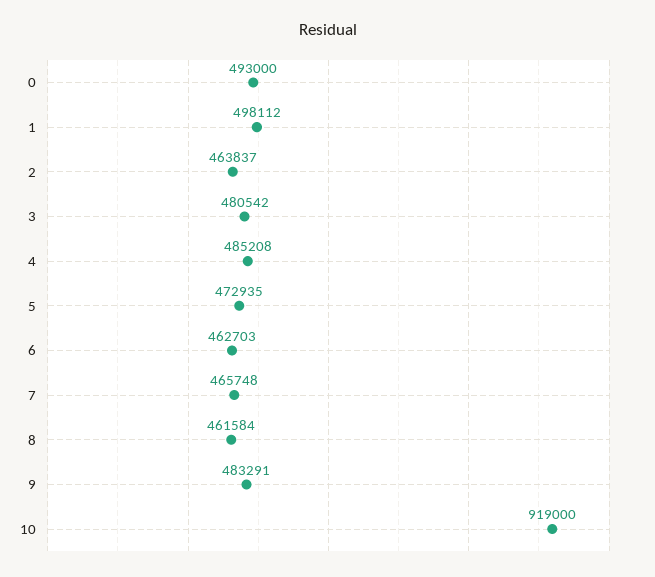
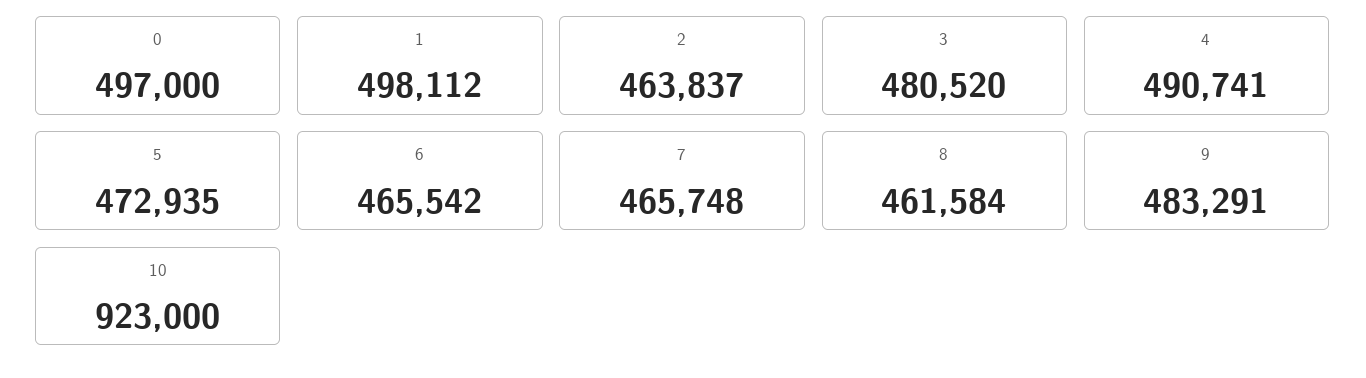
0: 493000 -> 497000
3: 480542 -> 480520
4: 485208 -> 490741
6: 462703 -> 465542
10: 919000 -> 923000

